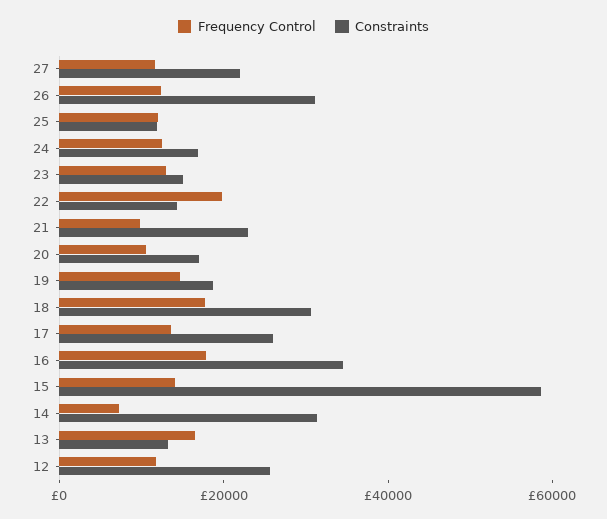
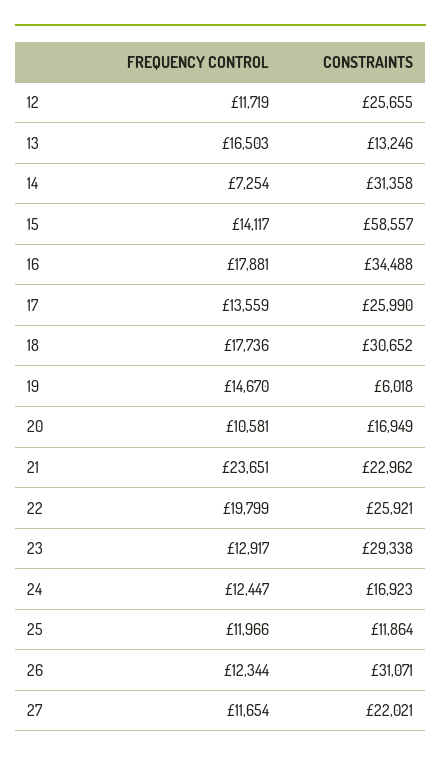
Constraints, 23: 15000 -> 29338
Constraints, 22: 15000 -> 25921
Frequency Control, 21: 10000 -> 23651
Constraints, 19: 20000 -> 6018

